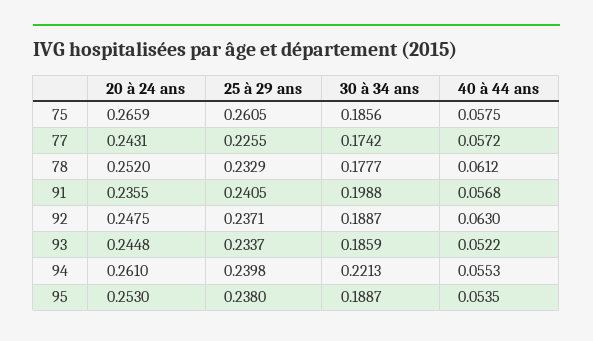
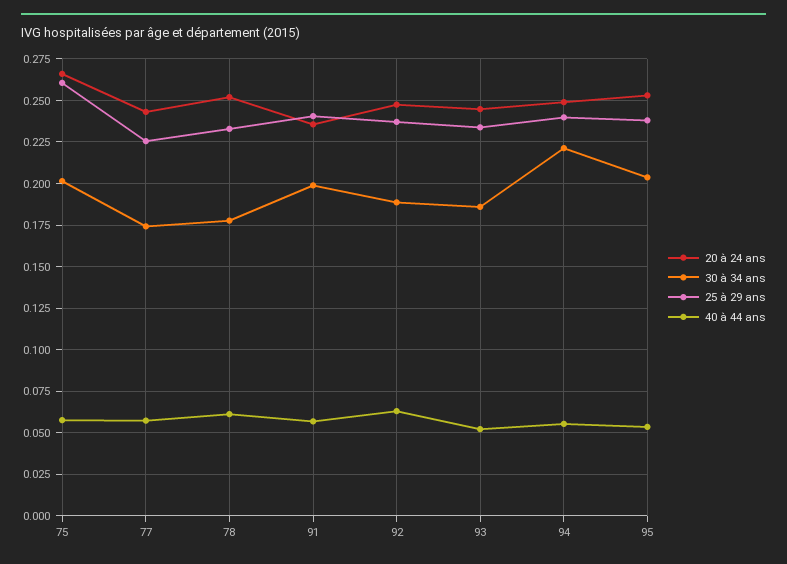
30 à 34 ans, 75: 0.1856 -> 0.2
20 à 24 ans, 94: 0.261 -> 0.25
30 à 34 ans, 95: 0.1887 -> 0.205

